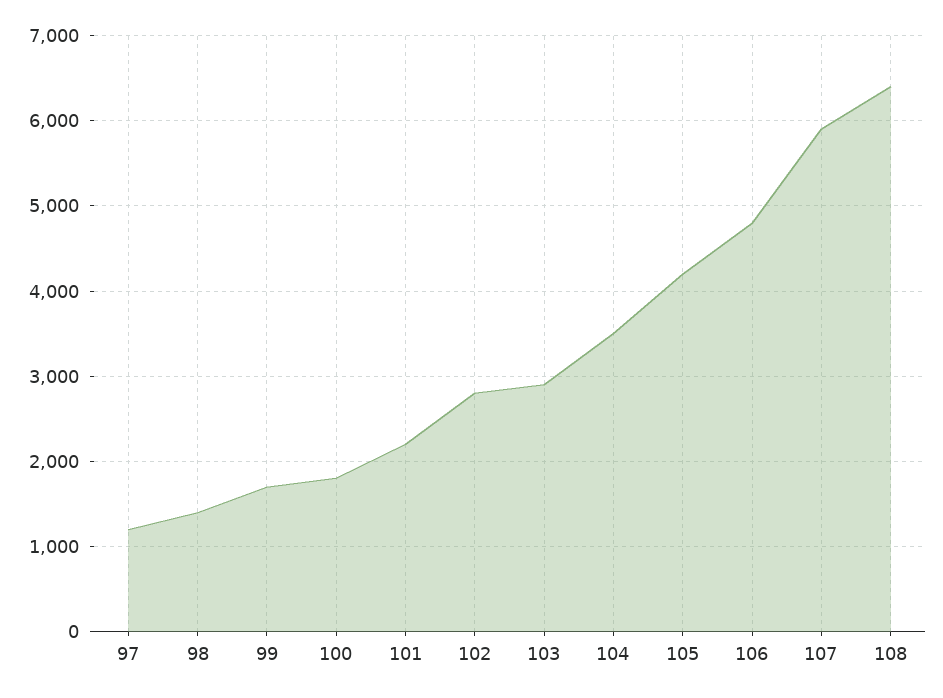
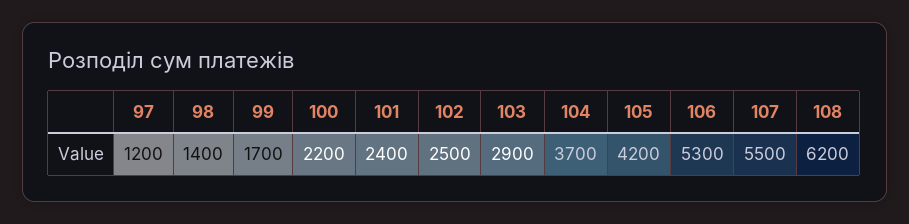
100: 1800 -> 2200
101: 2200 -> 2400
102: 2800 -> 2500
104: 3500 -> 3700
106: 4800 -> 5300
107: 5900 -> 5500
108: 6400 -> 6200

